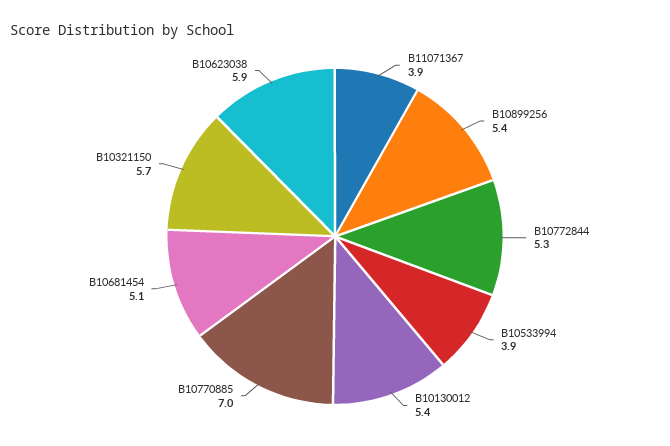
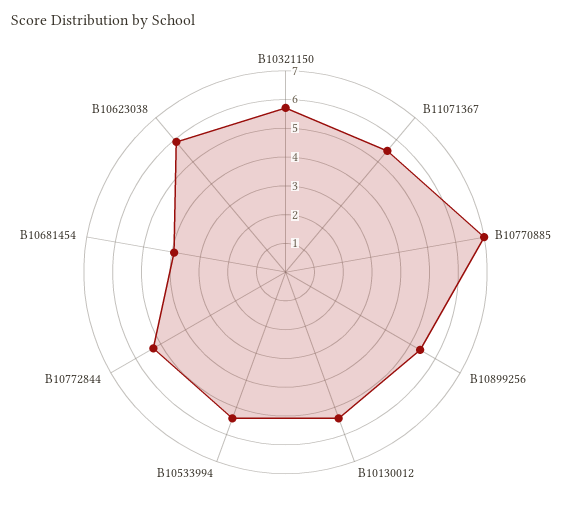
B11071367: 3.9 -> 5.5
B10533994: 3.9 -> 5.5
B10681454: 5.1 -> 4

